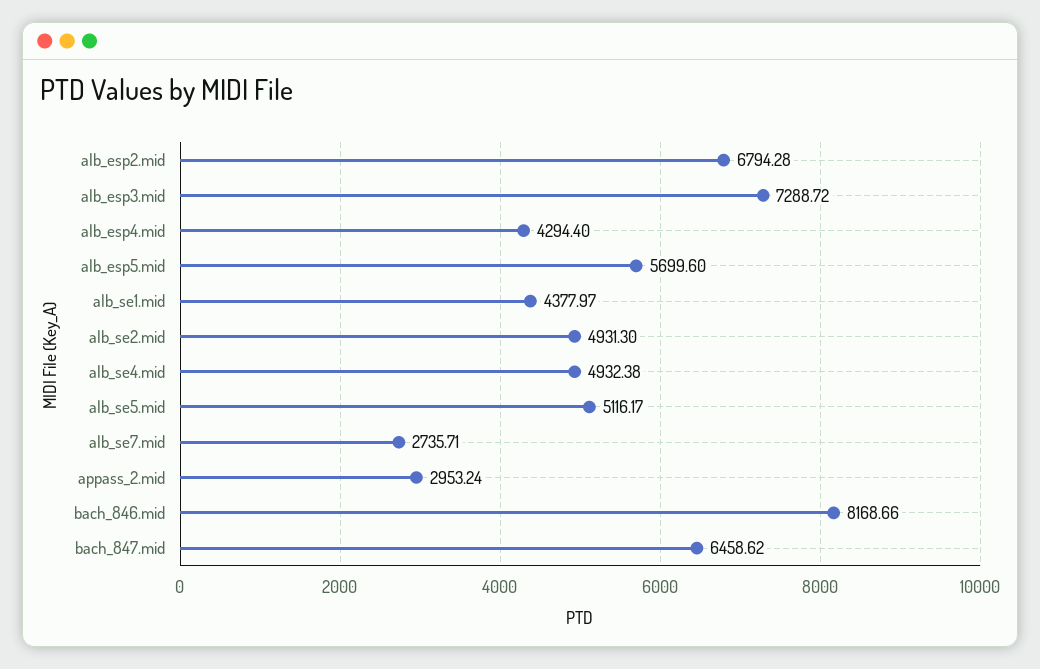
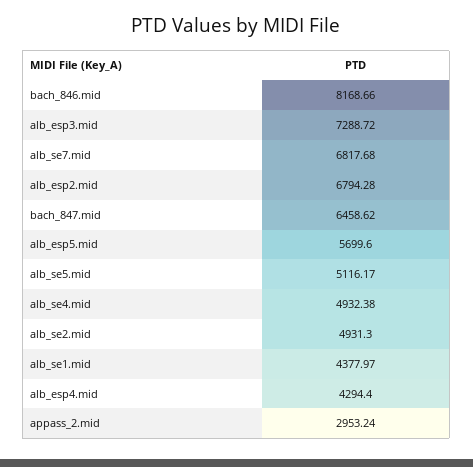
alb_se7.mid: 2735.71 -> 6817.68

